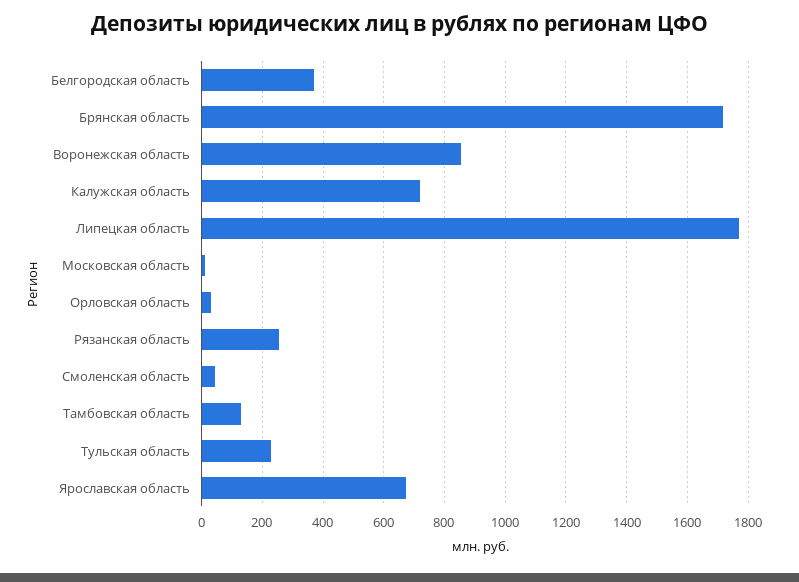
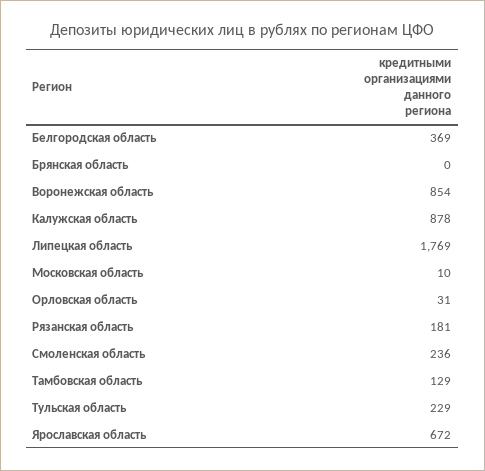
Брянская область: 1720 -> 0
Калужская область: 720 -> 878
Рязанская область: 260 -> 181
Смоленская область: 40 -> 236

